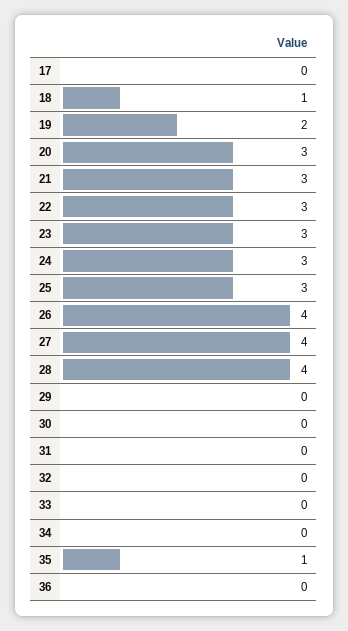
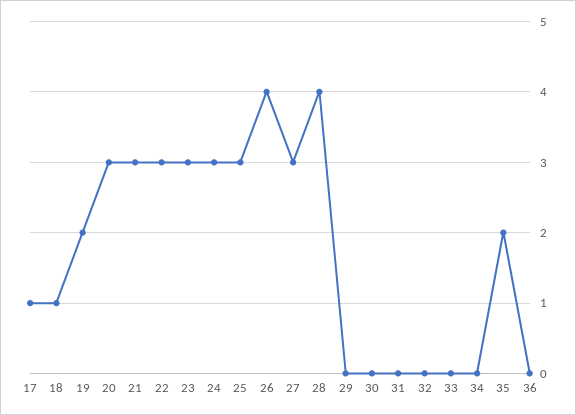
17: 0 -> 1
27: 4 -> 3
35: 1 -> 2

